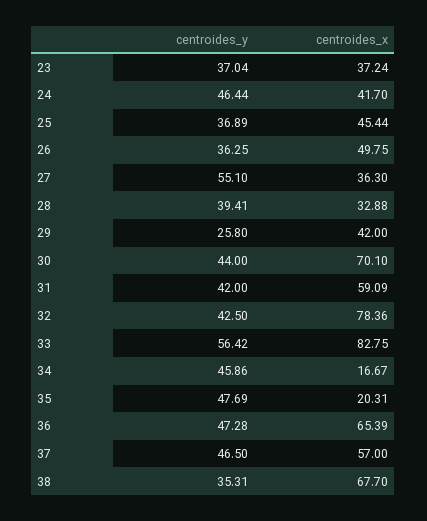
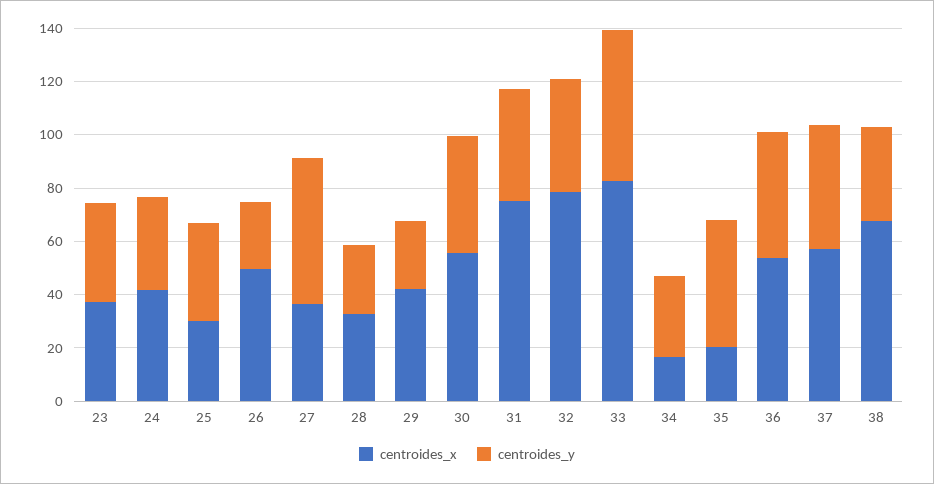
centroides_y, 24: 46.44 -> 35
centroides_x, 25: 45.44 -> 30
centroides_y, 26: 36.25 -> 25
centroides_y, 28: 39.41 -> 25
centroides_x, 30: 70.1 -> 55
centroides_x, 31: 59.09 -> 75
centroides_y, 34: 45.86 -> 30
centroides_x, 36: 65.39 -> 55

